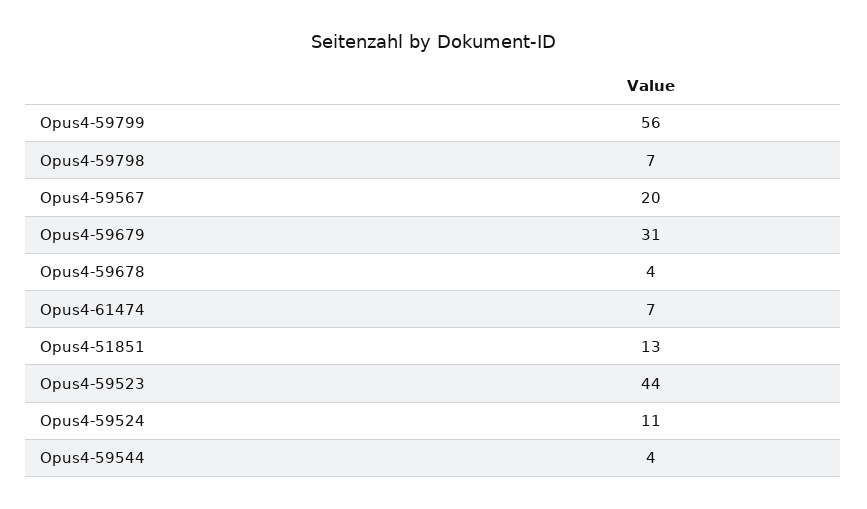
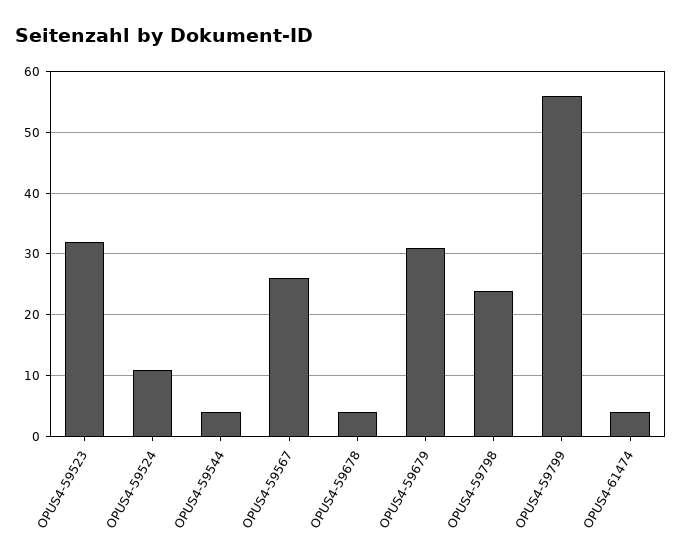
Opus4-59798: 7 -> 24
Opus4-59567: 20 -> 26
Opus4-61474: 7 -> 4
Opus4-51851: 13 -> none
Opus4-59523: 44 -> 32

